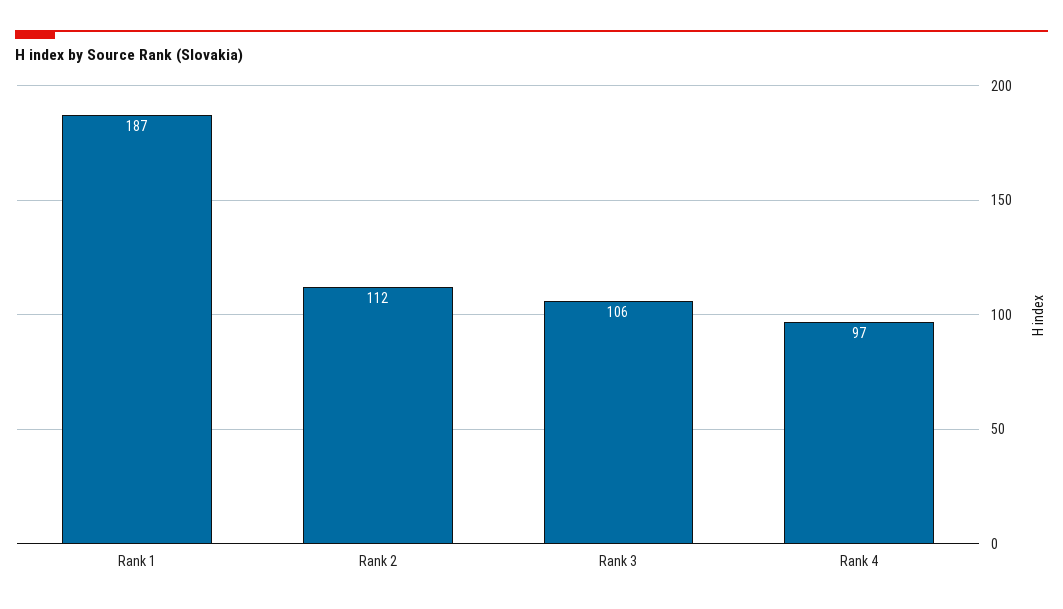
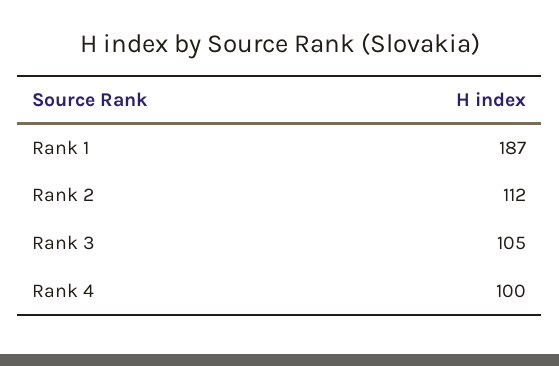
Rank 3: 106 -> 105
Rank 4: 97 -> 100

